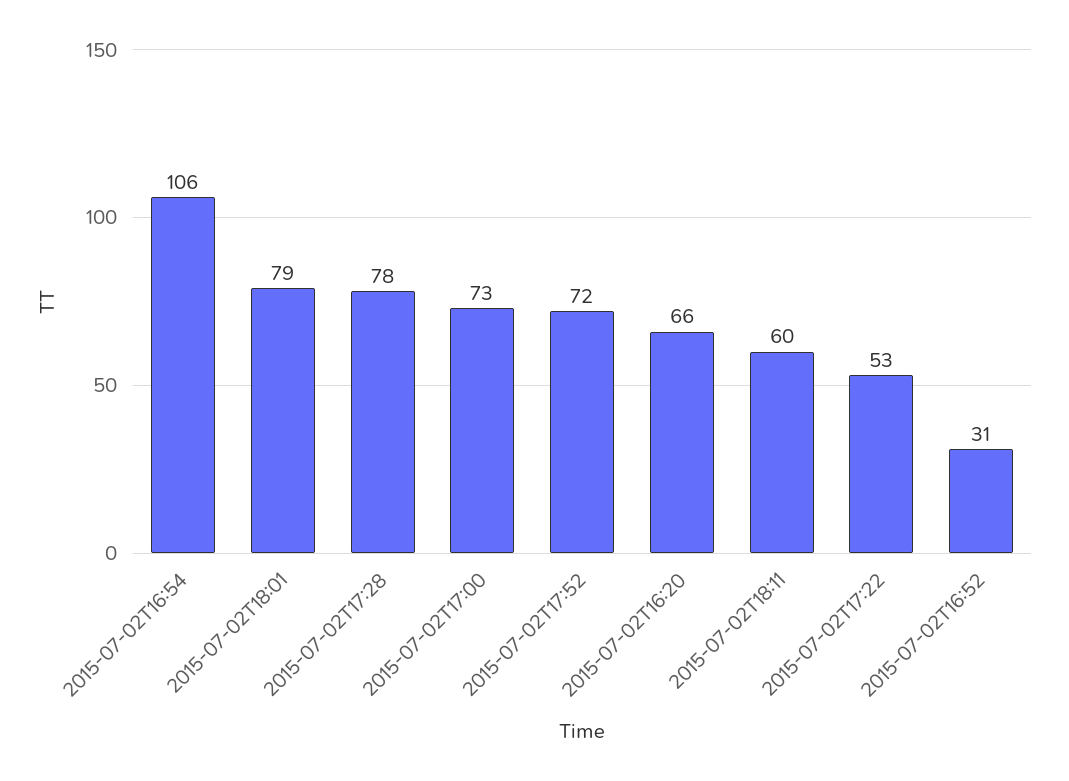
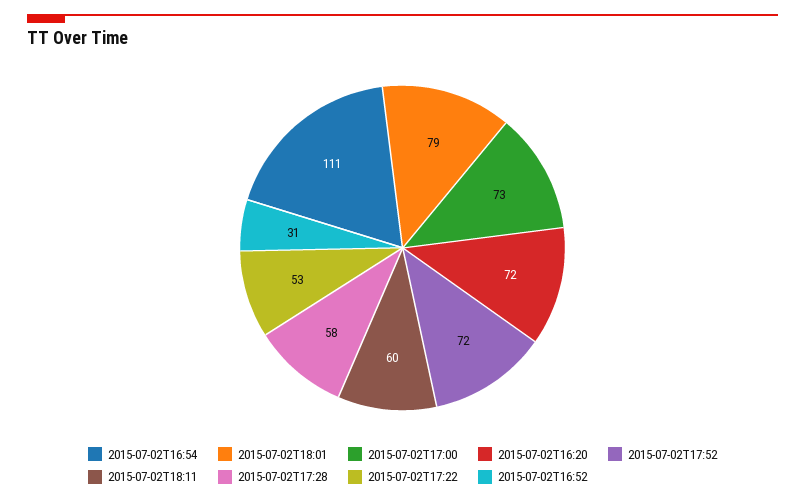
2015-07-02T16:54: 106 -> 111
2015-07-02T17:28: 78 -> 58
2015-07-02T16:20: 66 -> 72

